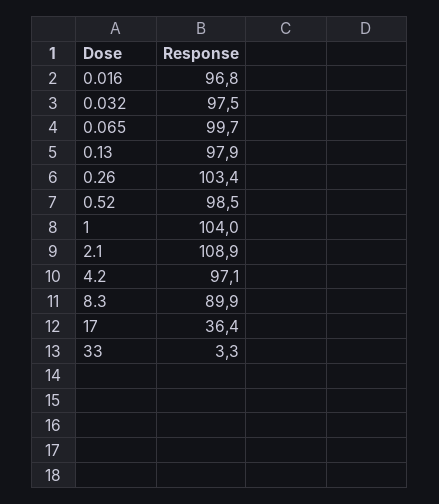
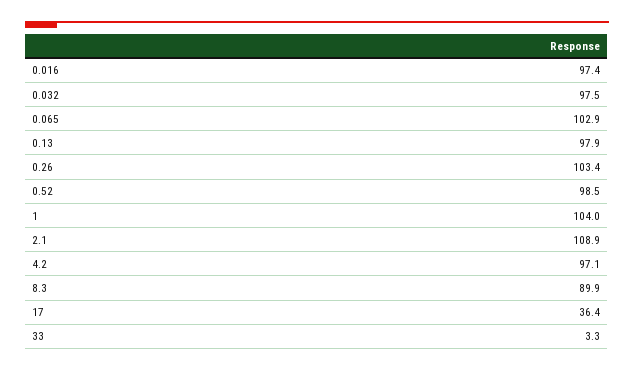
0.016: 96.8 -> 97.4
0.065: 99.7 -> 102.9

